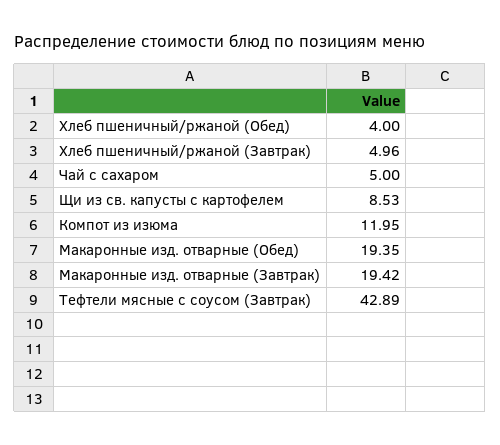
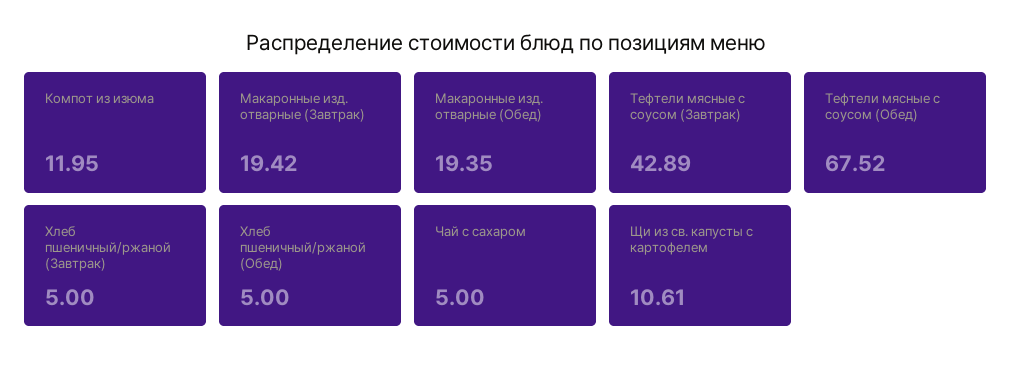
Хлеб пшеничный/ржаной (Обед): 4 -> 5
Хлеб пшеничный/ржаной (Завтрак): 4.96 -> 5
Щи из св. капусты с картофелем: 8.53 -> 10.61
Тефтели мясные с соусом (Обед): none -> 67.52

